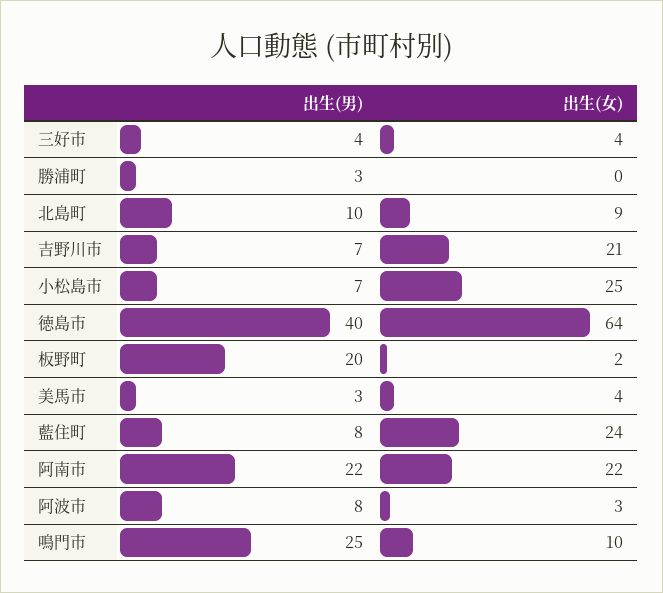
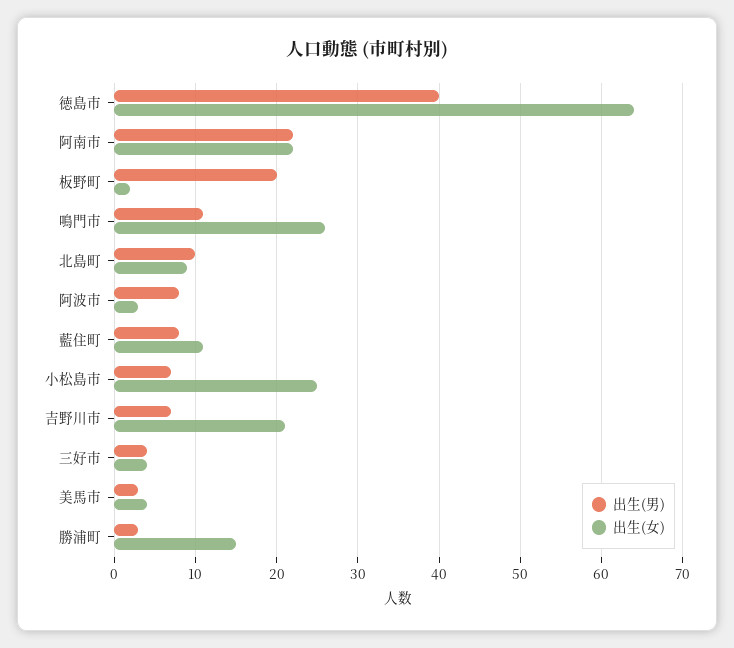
出生(女), 勝浦町: 0 -> 15
出生(女), 藍住町: 24 -> 11
出生(男), 鳴門市: 25 -> 11
出生(女), 鳴門市: 10 -> 26

